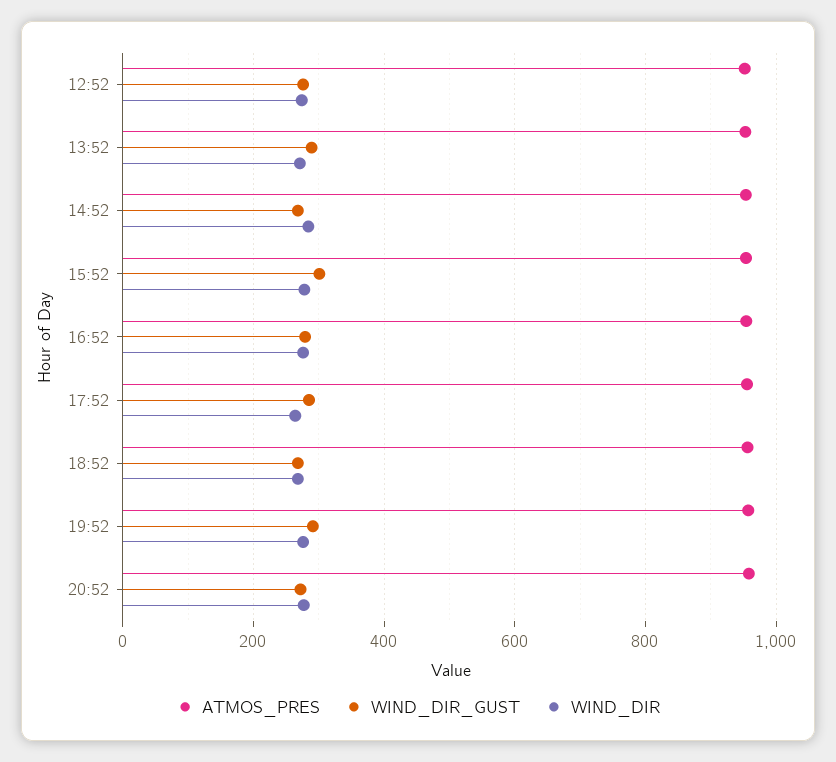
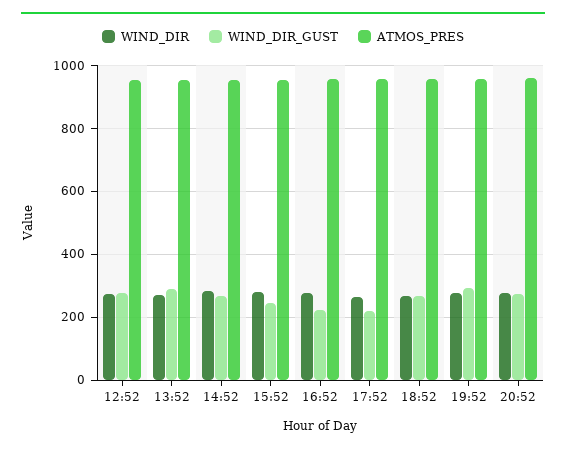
WIND_DIR_GUST, 15:52: 300 -> 240
WIND_DIR_GUST, 16:52: 280 -> 220
WIND_DIR_GUST, 17:52: 280 -> 220

